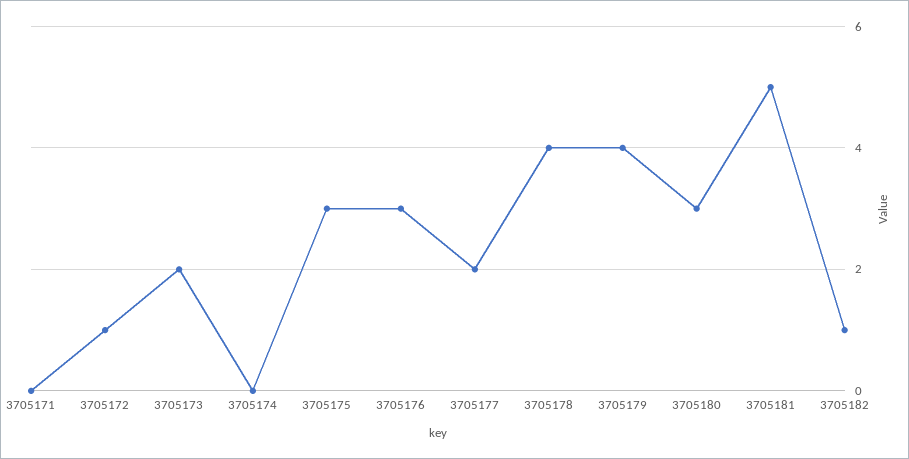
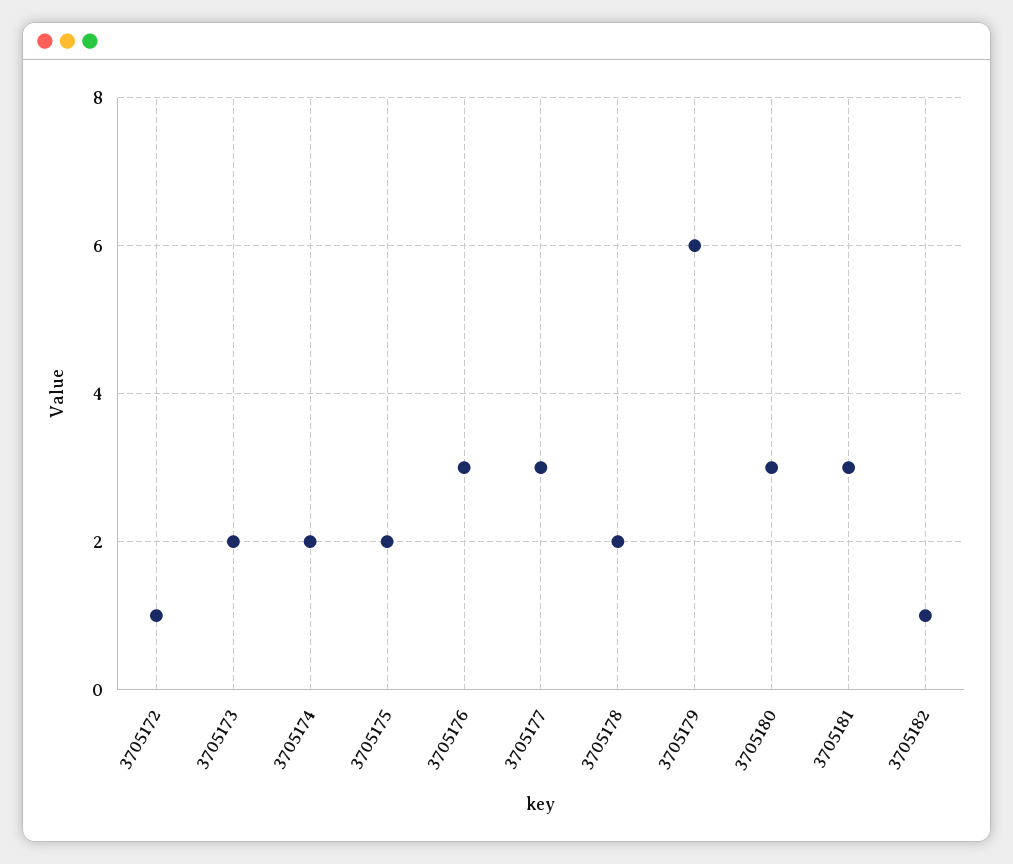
3705171: 0 -> none
3705174: 0 -> 2
3705175: 3 -> 2
3705177: 2 -> 3
3705178: 4 -> 2
3705179: 4 -> 6
3705181: 5 -> 3

